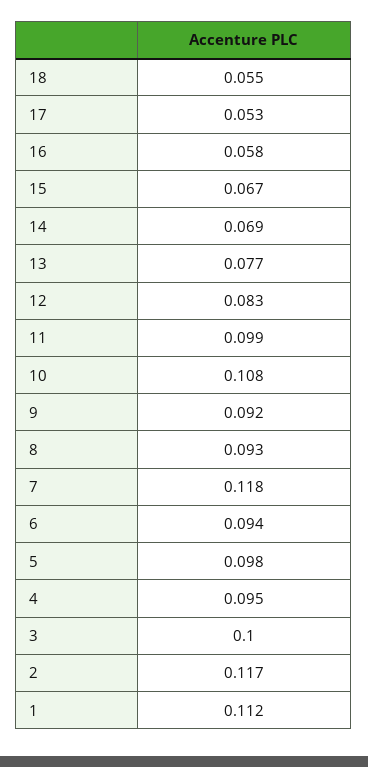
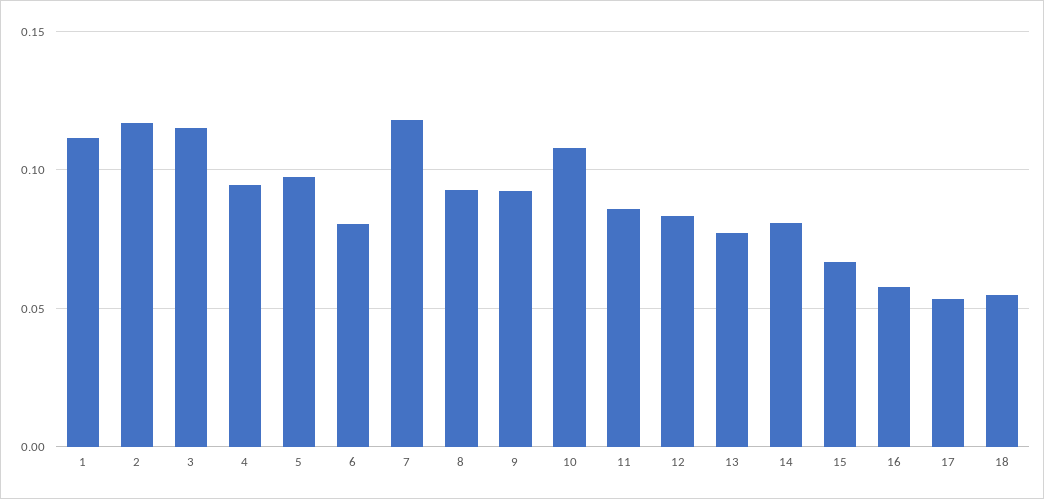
14: 0.069 -> 0.08
11: 0.099 -> 0.085
6: 0.094 -> 0.08
3: 0.1 -> 0.115

